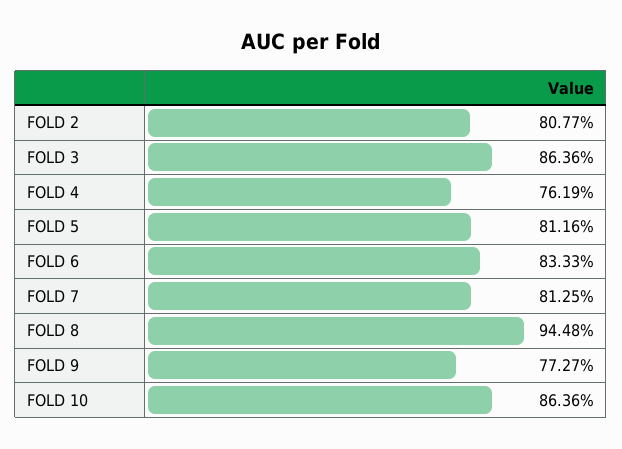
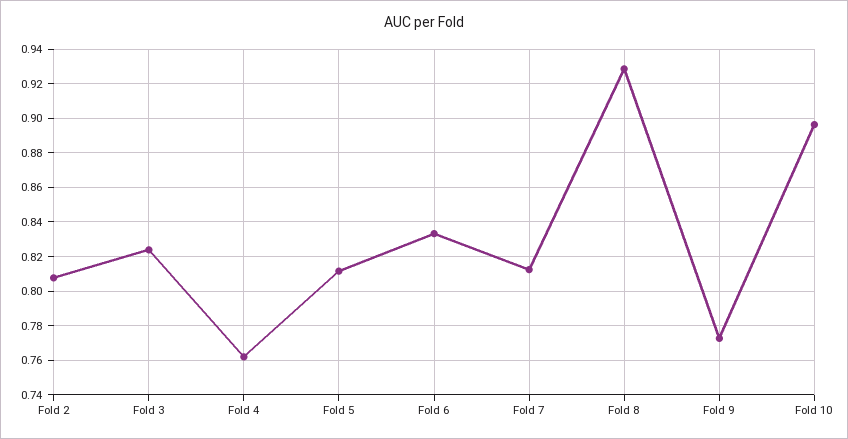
FOLD 3: 0.8636 -> 0.825
FOLD 8: 0.9448 -> 0.93
FOLD 10: 0.8636 -> 0.895

